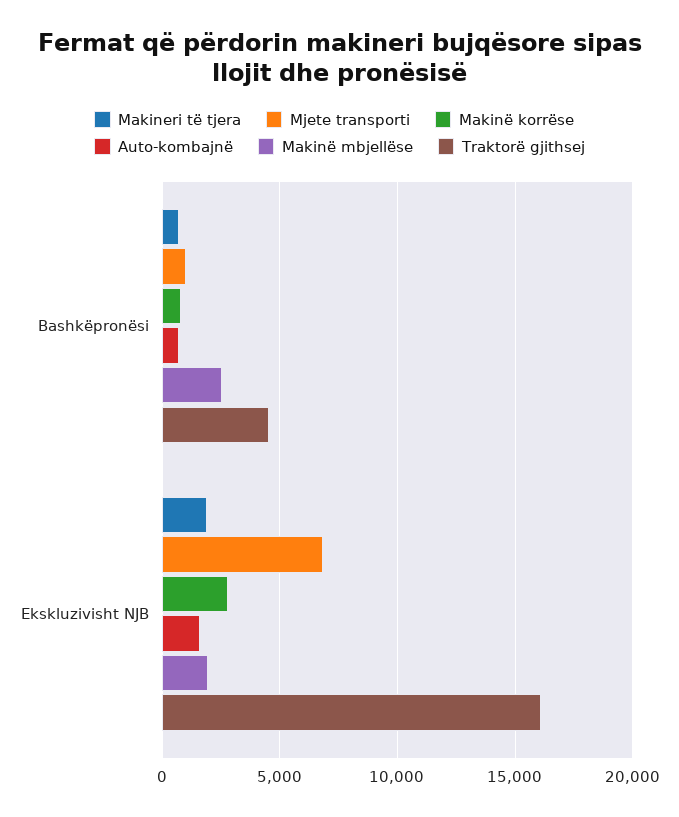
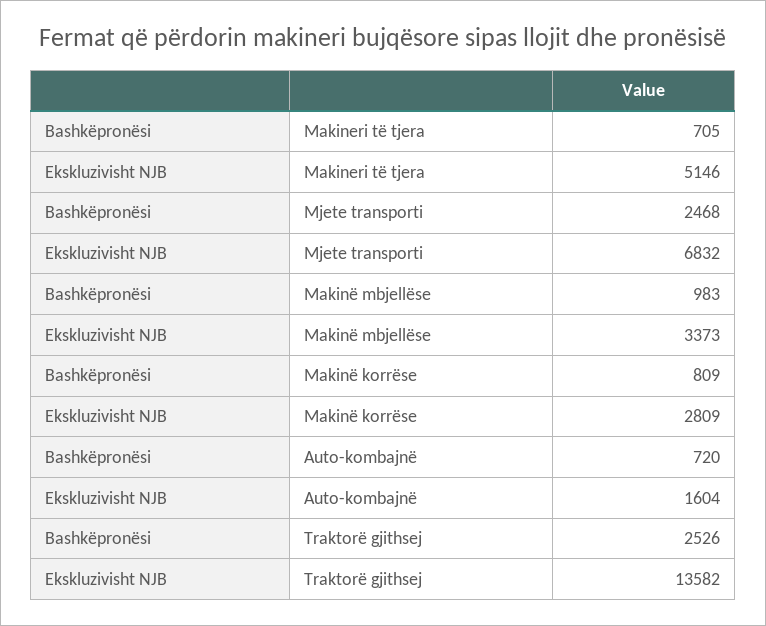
Mjete transporti, Bashkëpronësi: 1000 -> 2468
Makinë mbjellëse, Bashkëpronësi: 2500 -> 983
Traktorë gjithsej, Bashkëpronësi: 4500 -> 2526
Makineri të tjera, Ekskluzivisht NJB: 2000 -> 5146
Makinë mbjellëse, Ekskluzivisht NJB: 2000 -> 3373
Traktorë gjithsej, Ekskluzivisht NJB: 16000 -> 13582

